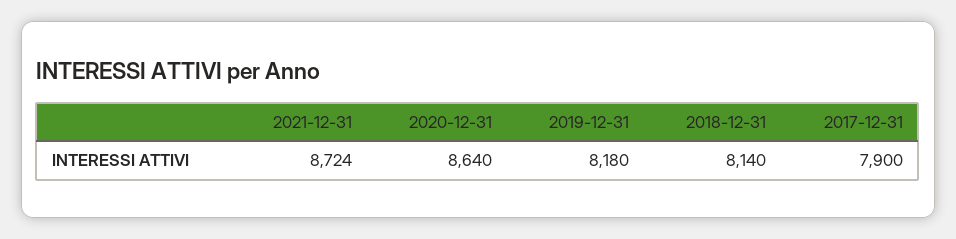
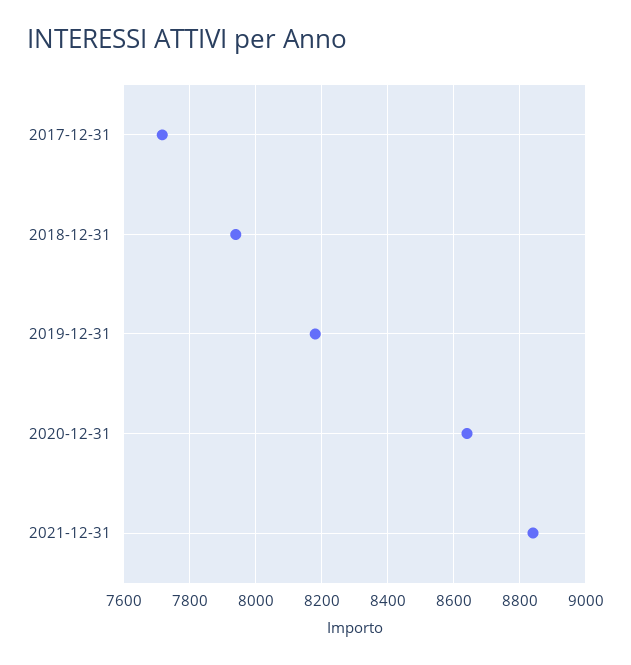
2021-12-31: 8724 -> 8840
2018-12-31: 8140 -> 7940
2017-12-31: 7900 -> 7720

